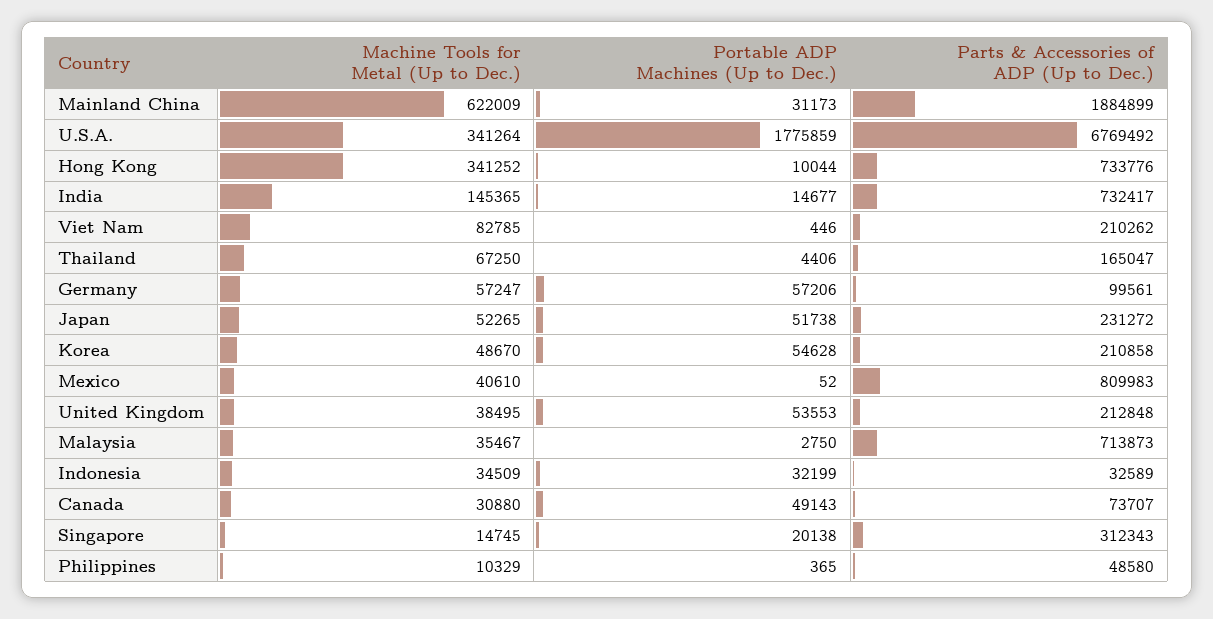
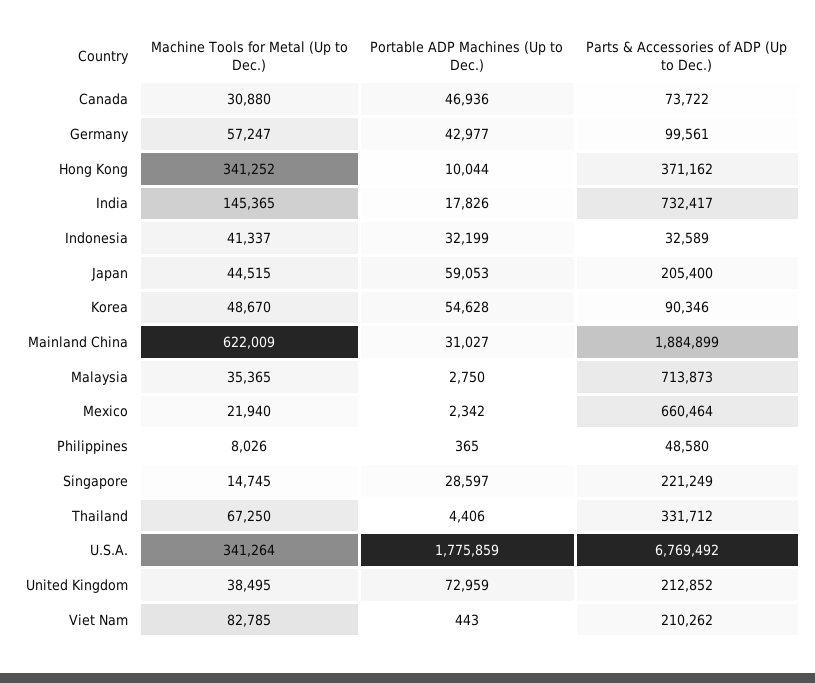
Portable ADP Machines (Up to Dec.), Mainland China: 31173 -> 31027
Parts & Accessories of ADP (Up to Dec.), Hong Kong: 733776 -> 371162
Portable ADP Machines (Up to Dec.), India: 14677 -> 17826
Portable ADP Machines (Up to Dec.), Viet Nam: 446 -> 443
Parts & Accessories of ADP (Up to Dec.), Thailand: 165047 -> 331712
Portable ADP Machines (Up to Dec.), Germany: 57206 -> 42977
Machine Tools for Metal (Up to Dec.), Japan: 52265 -> 44515
Portable ADP Machines (Up to Dec.), Japan: 51738 -> 59053
Parts & Accessories of ADP (Up to Dec.), Japan: 231272 -> 205400
Parts & Accessories of ADP (Up to Dec.), Korea: 210858 -> 90346
Machine Tools for Metal (Up to Dec.), Mexico: 40610 -> 21940
Portable ADP Machines (Up to Dec.), Mexico: 52 -> 2342
Parts & Accessories of ADP (Up to Dec.), Mexico: 809983 -> 660464
Portable ADP Machines (Up to Dec.), United Kingdom: 53553 -> 72959
Parts & Accessories of ADP (Up to Dec.), United Kingdom: 212848 -> 212852
Machine Tools for Metal (Up to Dec.), Malaysia: 35467 -> 35365
Machine Tools for Metal (Up to Dec.), Indonesia: 34509 -> 41337
Portable ADP Machines (Up to Dec.), Canada: 49143 -> 46936
Parts & Accessories of ADP (Up to Dec.), Canada: 73707 -> 73722
Portable ADP Machines (Up to Dec.), Singapore: 20138 -> 28597
Parts & Accessories of ADP (Up to Dec.), Singapore: 312343 -> 221249
Machine Tools for Metal (Up to Dec.), Philippines: 10329 -> 8026

